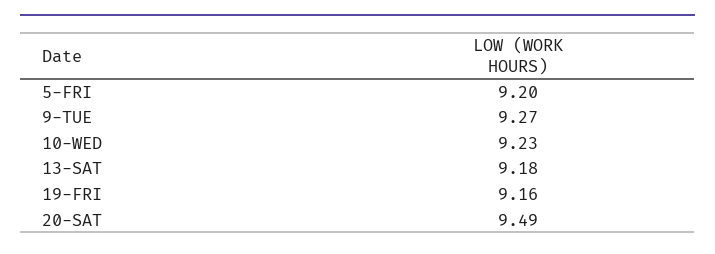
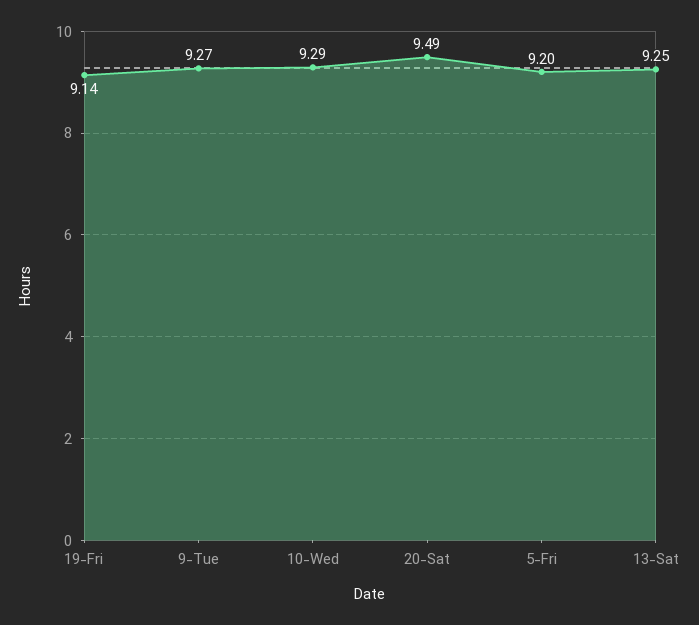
10-WED: 9.23 -> 9.29
13-SAT: 9.18 -> 9.25
19-FRI: 9.16 -> 9.14

